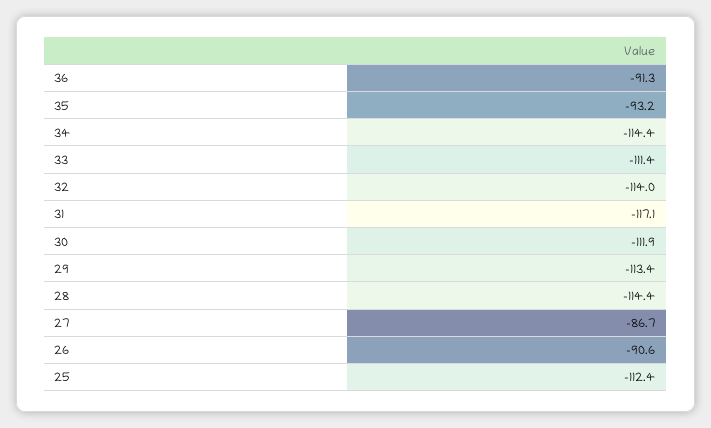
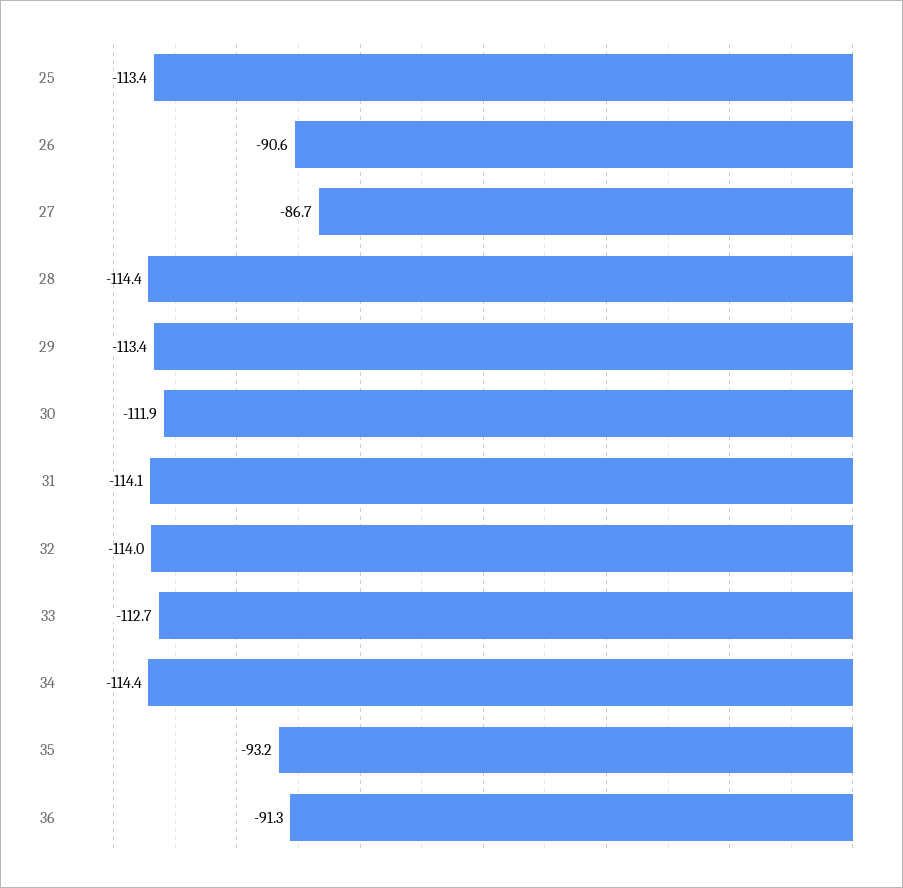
33: -111.4 -> -112.7
31: -117.1 -> -114.1
25: -112.4 -> -113.4

